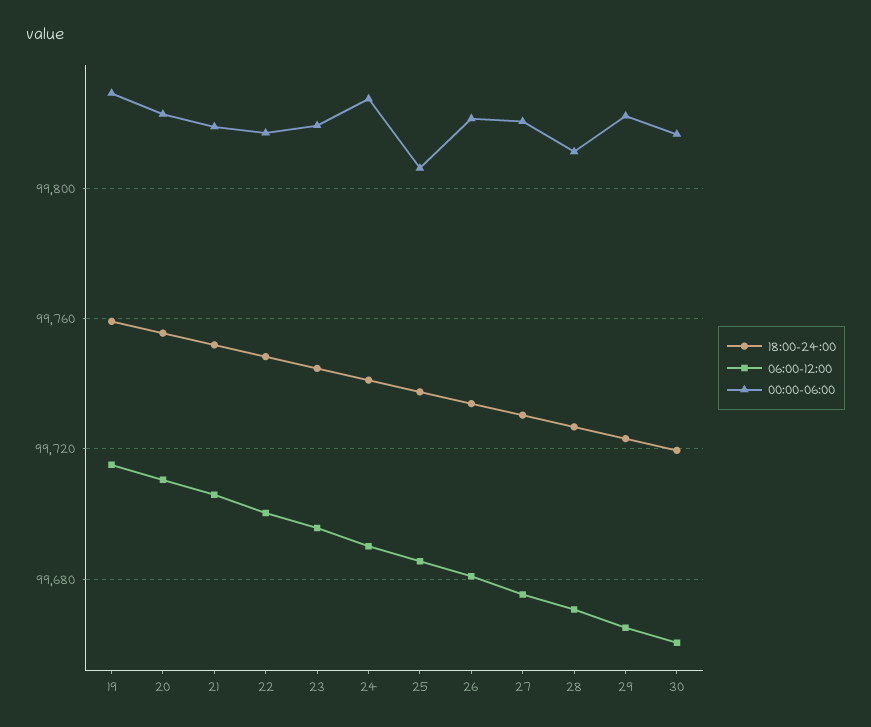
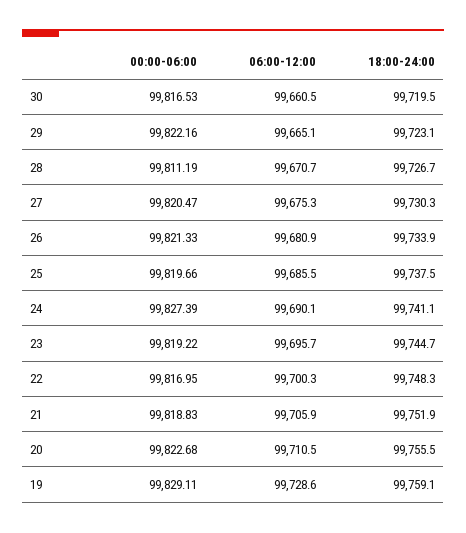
06:00-12:00, 19: 99715 -> 99728.6
00:00-06:00, 25: 99805 -> 99819.66

